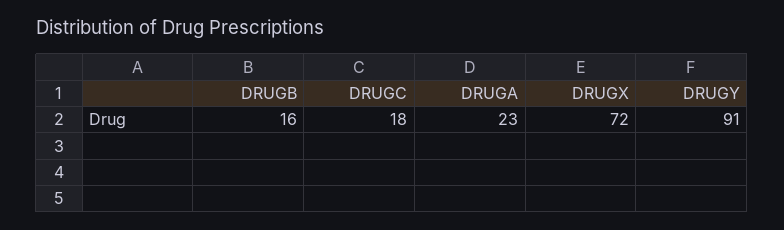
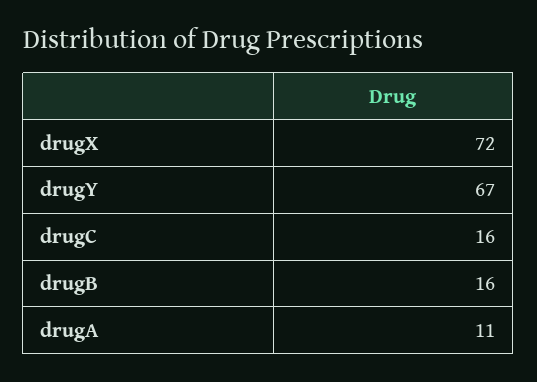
DRUGC: 18 -> 16
DRUGA: 23 -> 11
DRUGY: 91 -> 67

